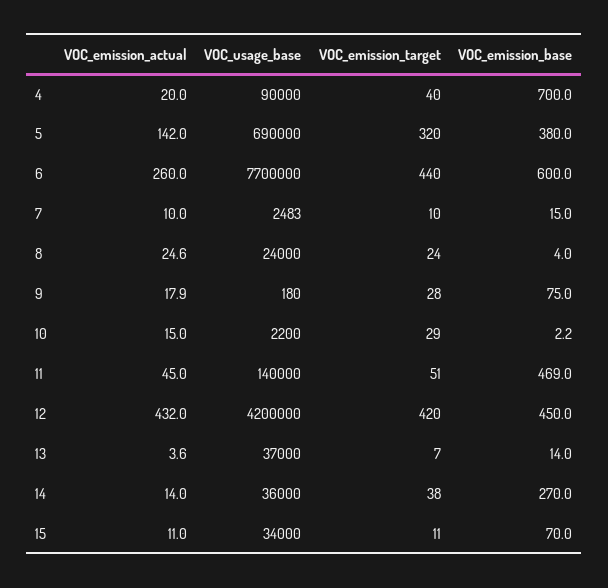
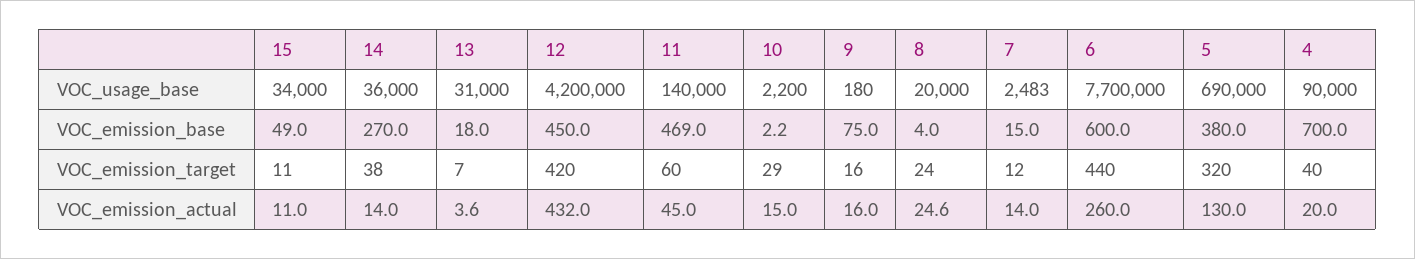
VOC_emission_actual, 5: 142 -> 130
VOC_emission_actual, 7: 10 -> 14
VOC_emission_target, 7: 10 -> 12
VOC_usage_base, 8: 24000 -> 20000
VOC_emission_actual, 9: 17.9 -> 16
VOC_emission_target, 9: 28 -> 16
VOC_emission_target, 11: 51 -> 60
VOC_usage_base, 13: 37000 -> 31000
VOC_emission_base, 13: 14 -> 18
VOC_emission_base, 15: 70 -> 49

